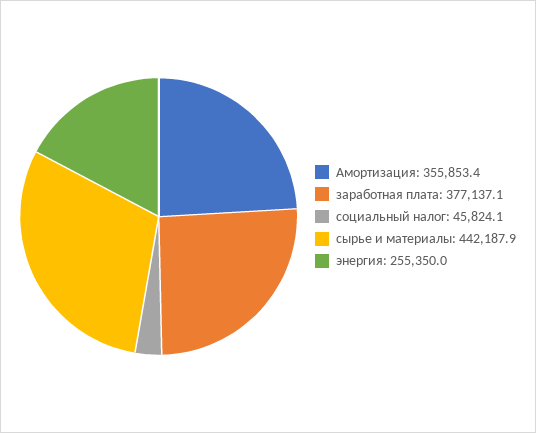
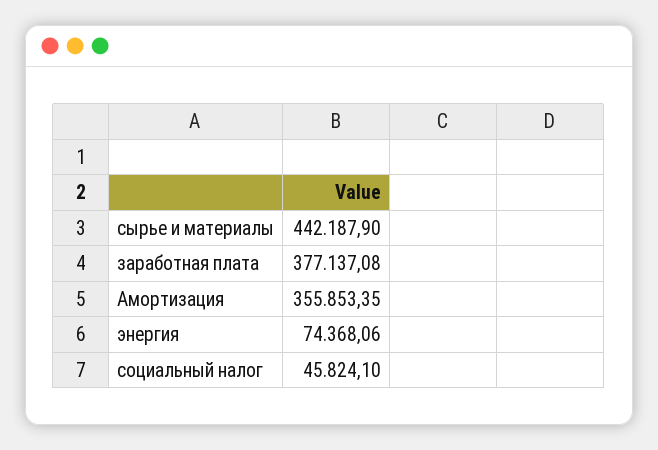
энергия: 255350 -> 74368.06

